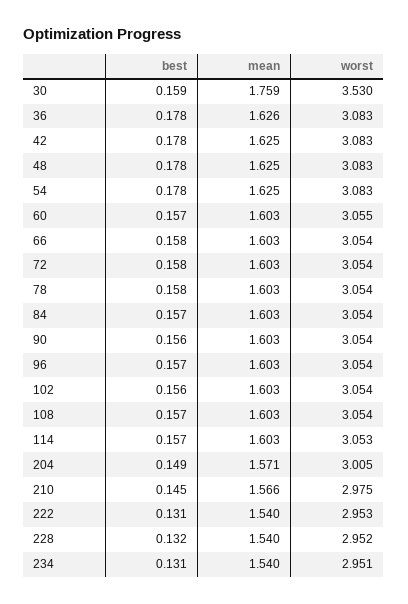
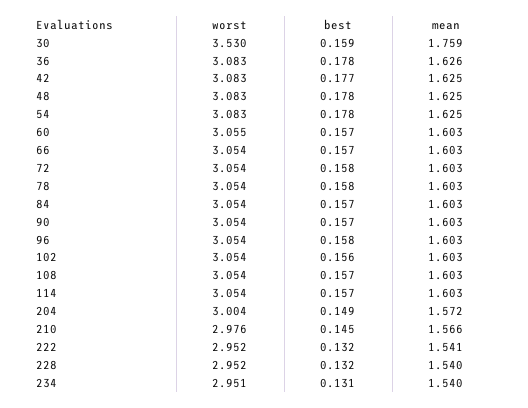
best, 42: 0.178 -> 0.177
best, 66: 0.158 -> 0.157
best, 90: 0.156 -> 0.157
best, 96: 0.157 -> 0.158
worst, 114: 3.053 -> 3.054
mean, 204: 1.571 -> 1.572
worst, 204: 3.005 -> 3.004
worst, 210: 2.975 -> 2.976
best, 222: 0.131 -> 0.132
mean, 222: 1.54 -> 1.541
worst, 222: 2.953 -> 2.952

